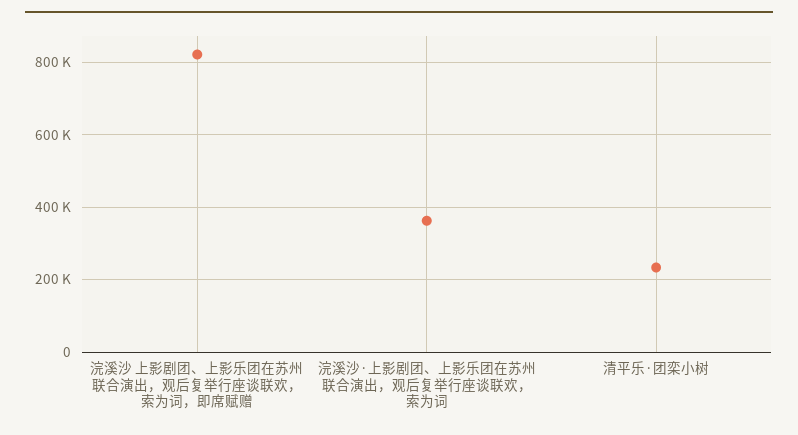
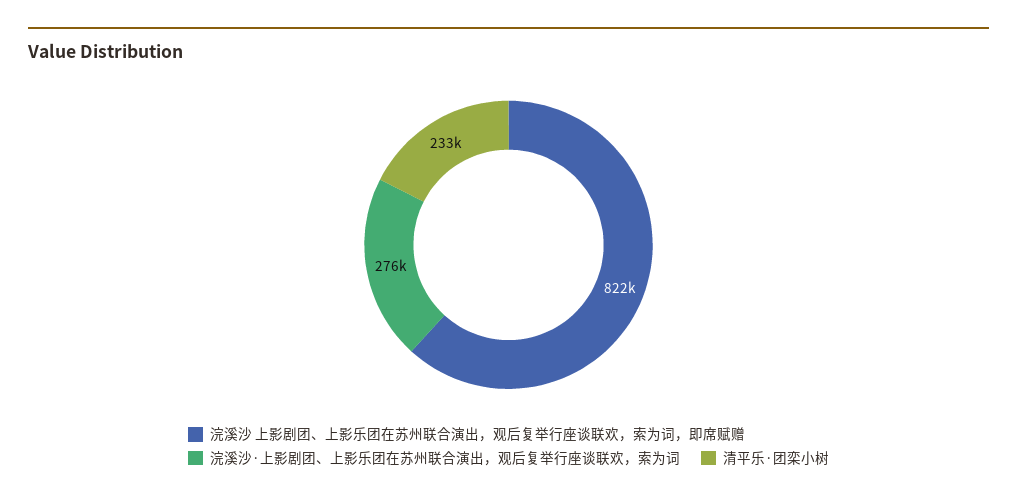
浣溪沙·上影剧团、上影乐团在苏州联合演出，观后复举行座谈联欢，索为词: 360000 -> 276000

